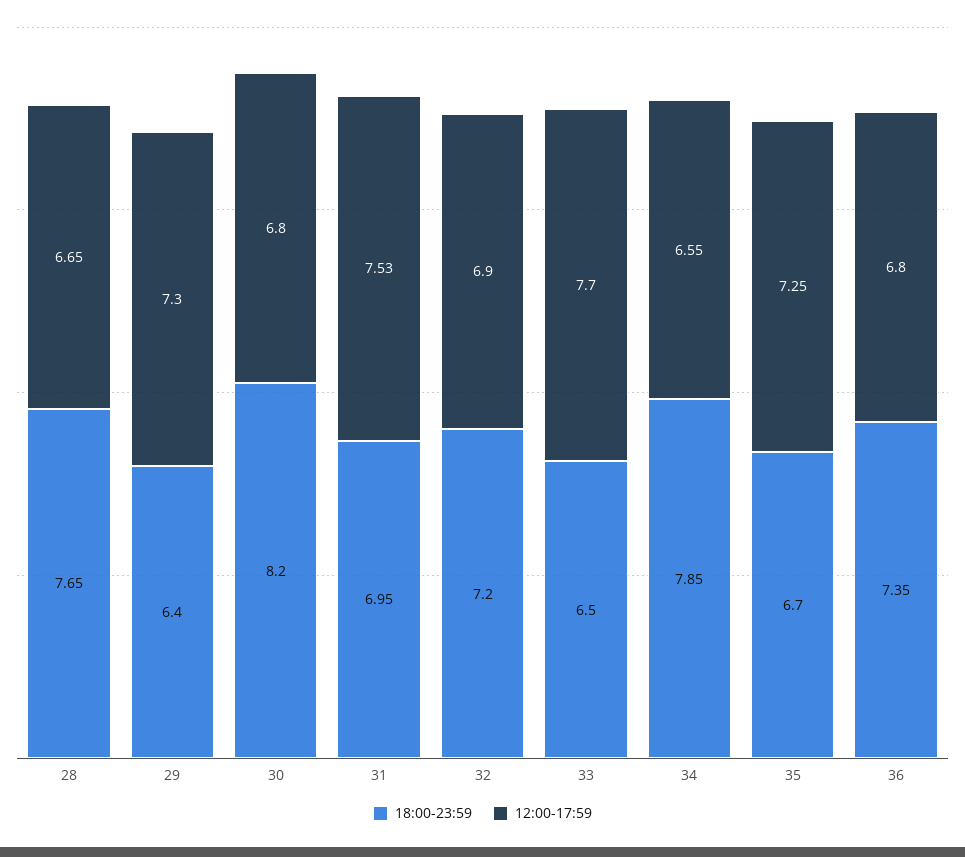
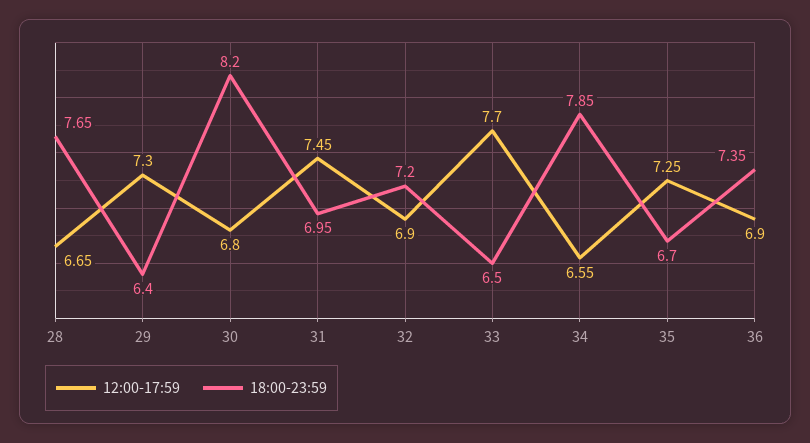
12:00-17:59, 31: 7.53 -> 7.45
12:00-17:59, 36: 6.8 -> 6.9

